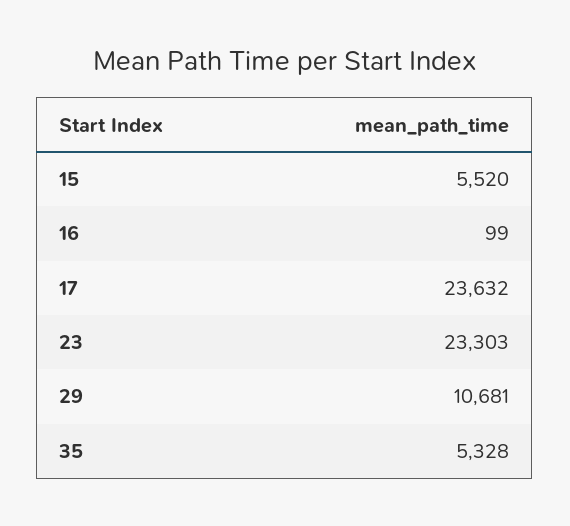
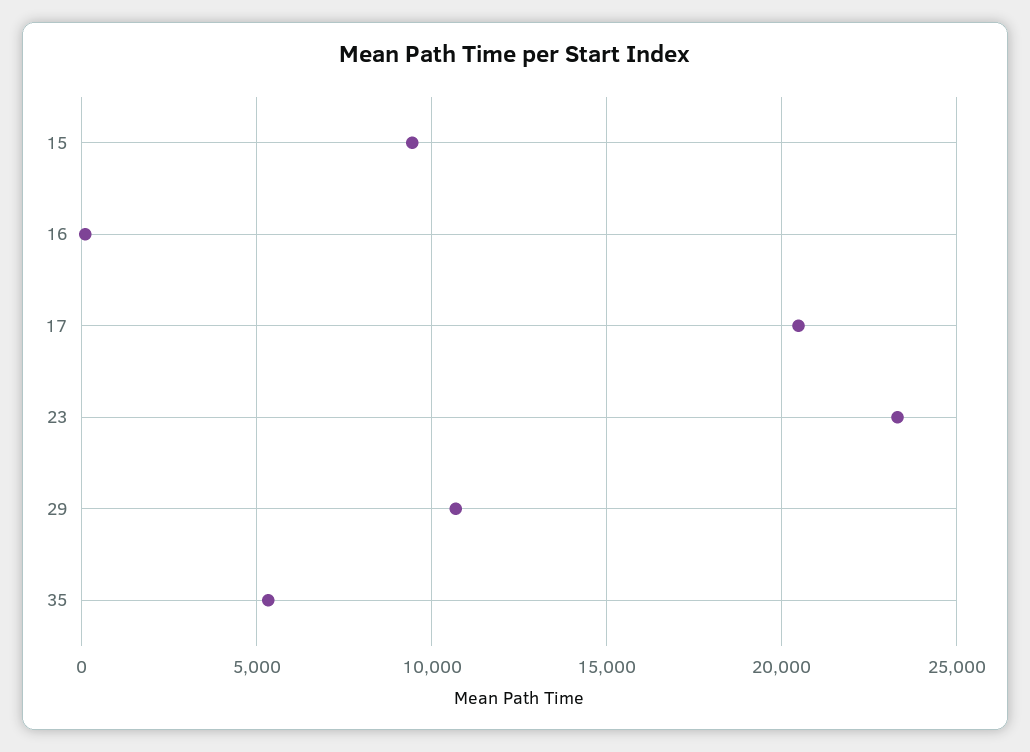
15: 5520 -> 9500
17: 23632 -> 20500

